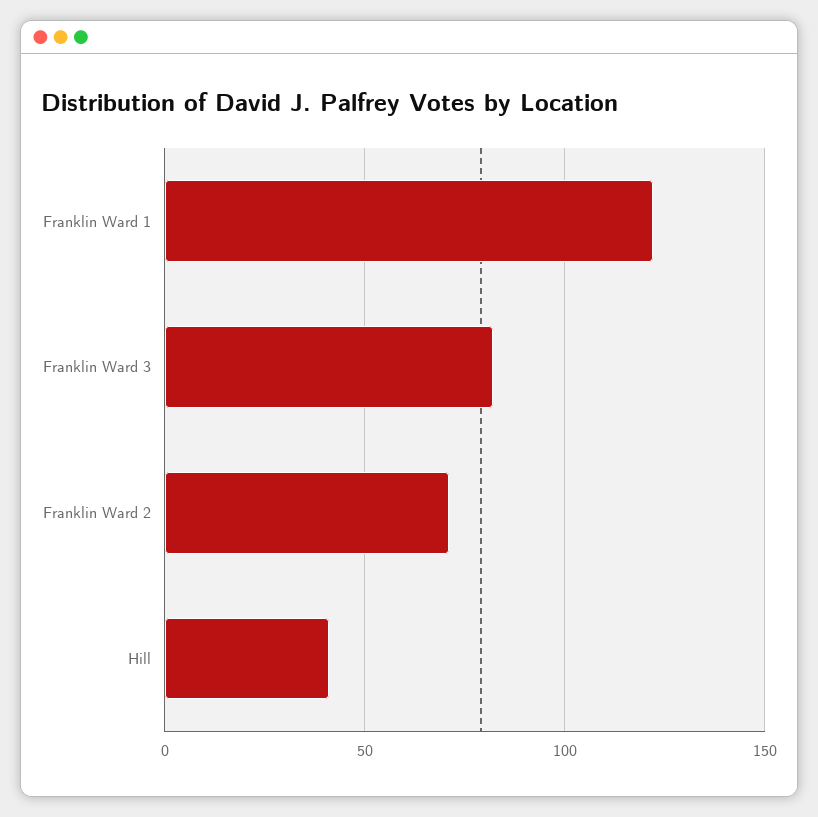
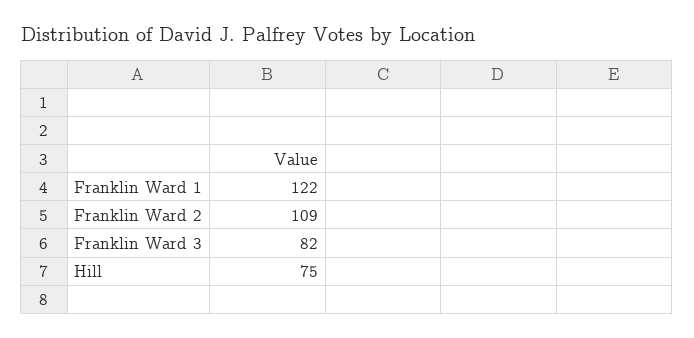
Franklin Ward 2: 70 -> 109
Hill: 40 -> 75

